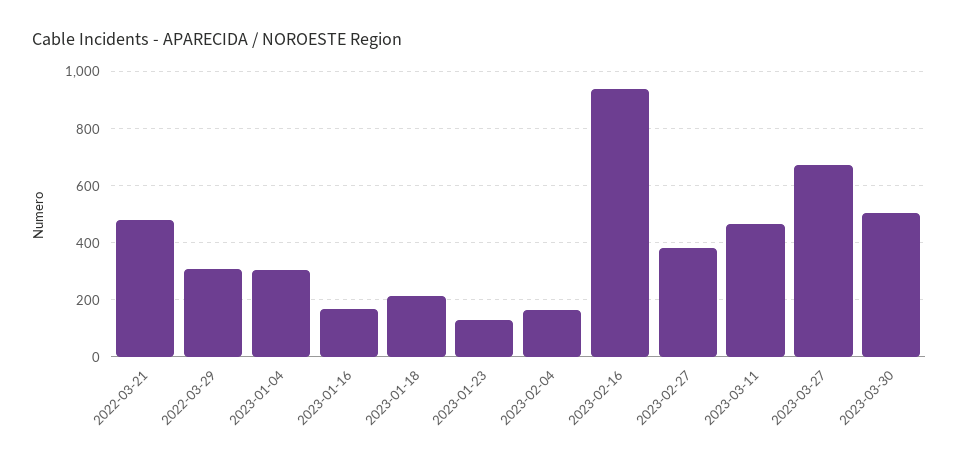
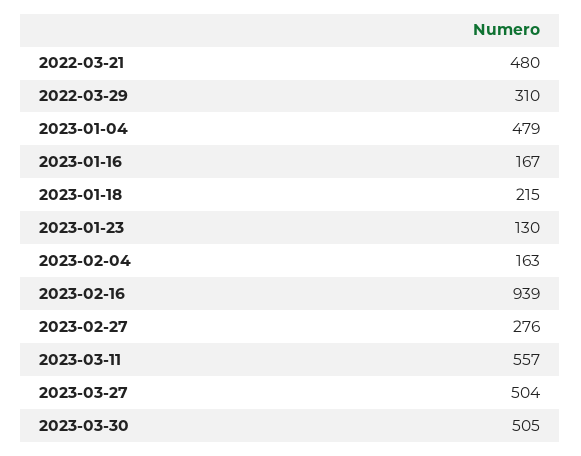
2023-01-04: 300 -> 479
2023-02-27: 375 -> 276
2023-03-11: 475 -> 557
2023-03-27: 675 -> 504

